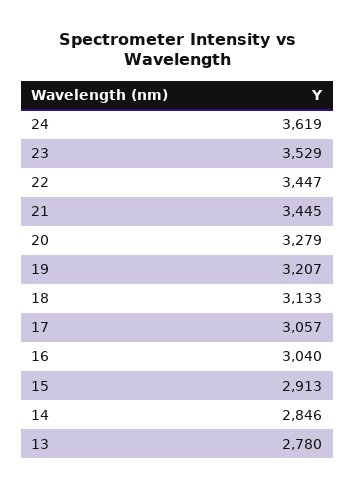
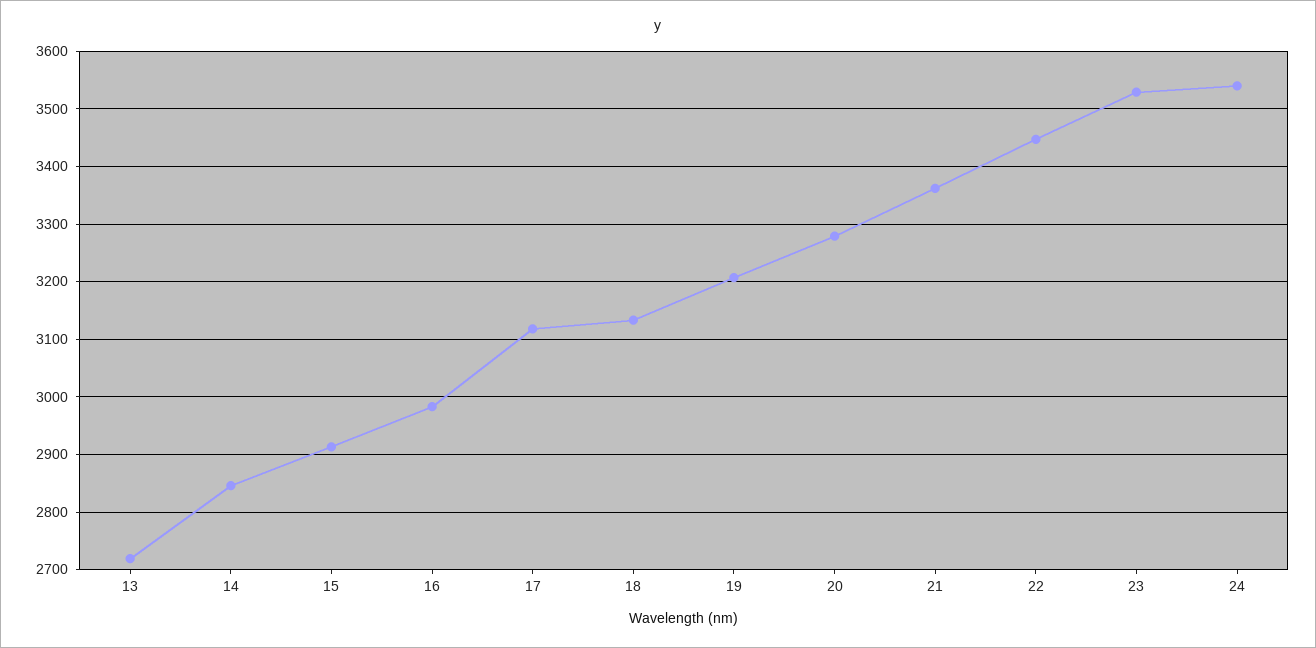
24: 3619 -> 3540
21: 3445 -> 3360
17: 3057 -> 3120
16: 3040 -> 2980
13: 2780 -> 2720

